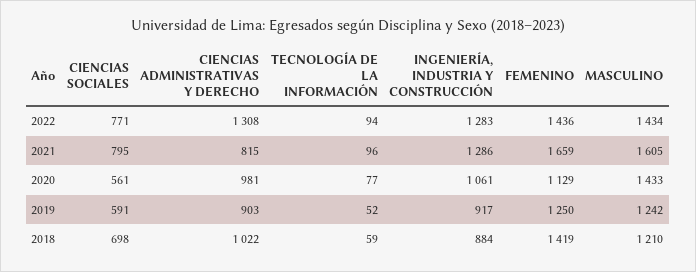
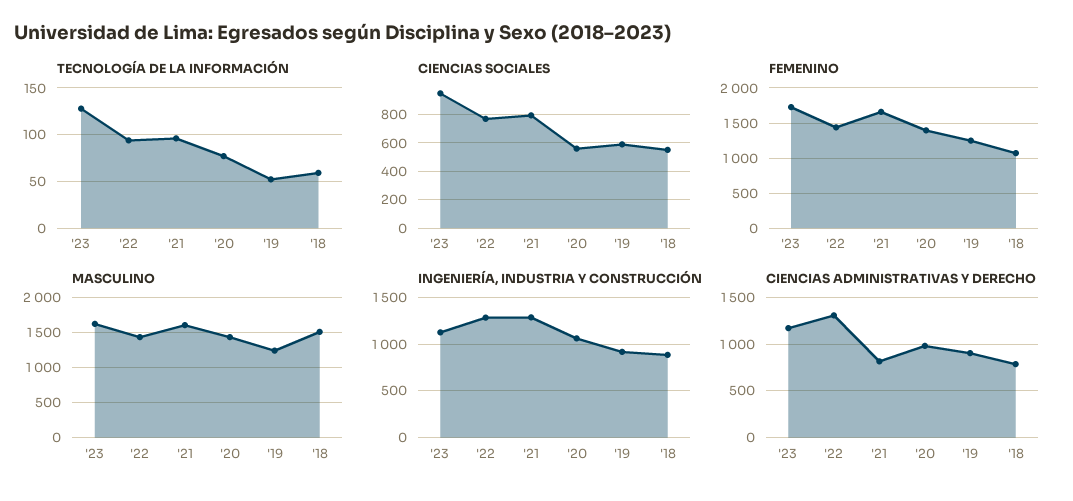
FEMENINO, 2020: 1129 -> 1400
CIENCIAS SOCIALES, 2018: 698 -> 550
CIENCIAS ADMINISTRATIVAS Y DERECHO, 2018: 1022 -> 800
FEMENINO, 2018: 1419 -> 1100
MASCULINO, 2018: 1210 -> 1500
TECNOLOGÍA DE LA INFORMACIÓN, '23: none -> 130
CIENCIAS SOCIALES, '23: none -> 950
FEMENINO, '23: none -> 1700
MASCULINO, '23: none -> 1600
INGENIERÍA, INDUSTRIA Y CONSTRUCCIÓN, '23: none -> 1100
CIENCIAS ADMINISTRATIVAS Y DERECHO, '23: none -> 1200

